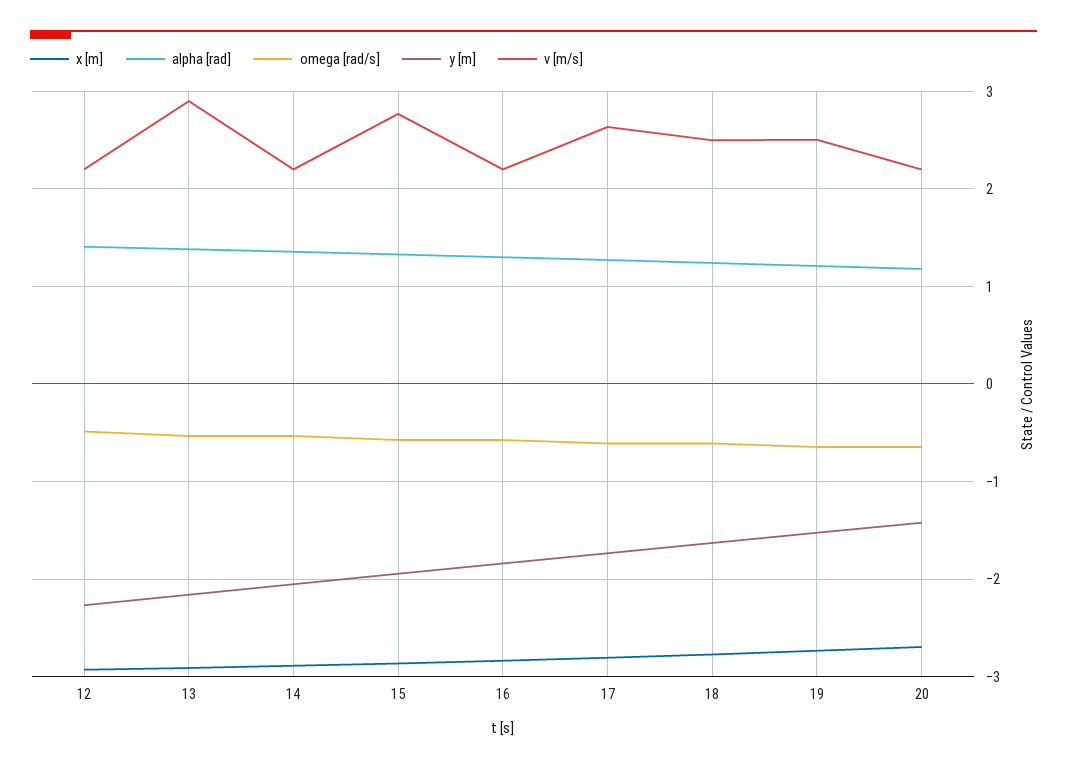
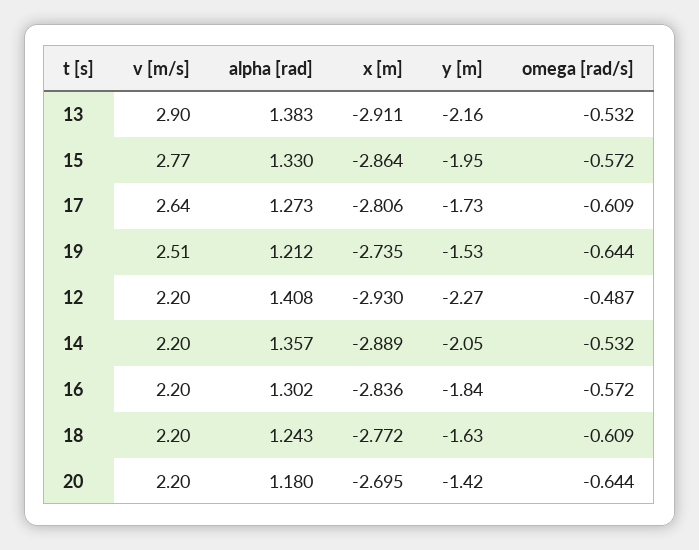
v [m/s], 18: 2.5 -> 2.2

